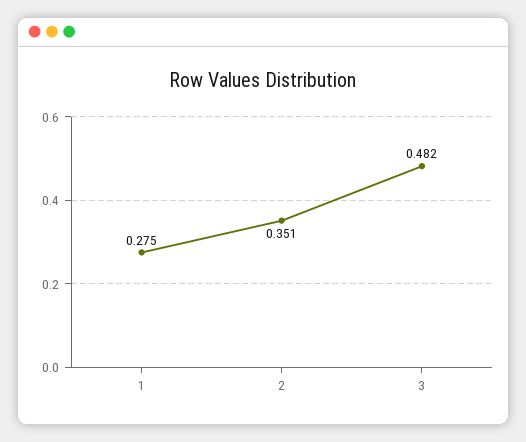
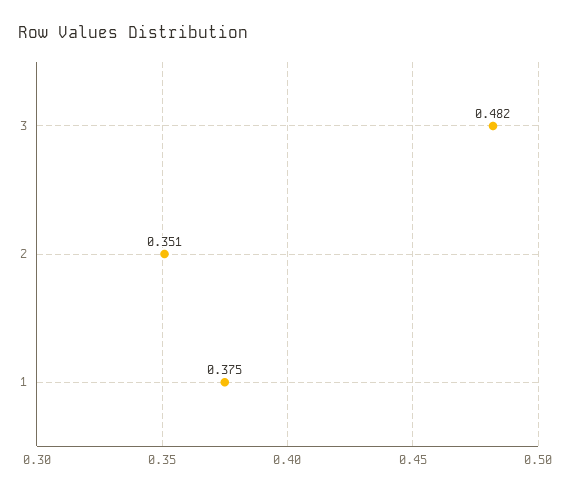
1: 0.275 -> 0.375

